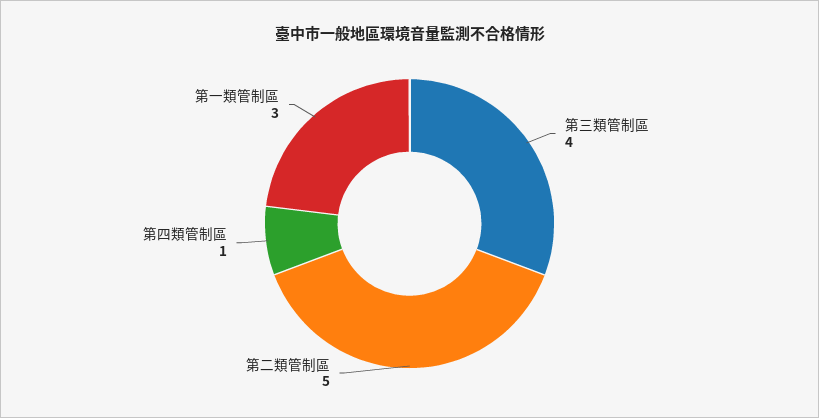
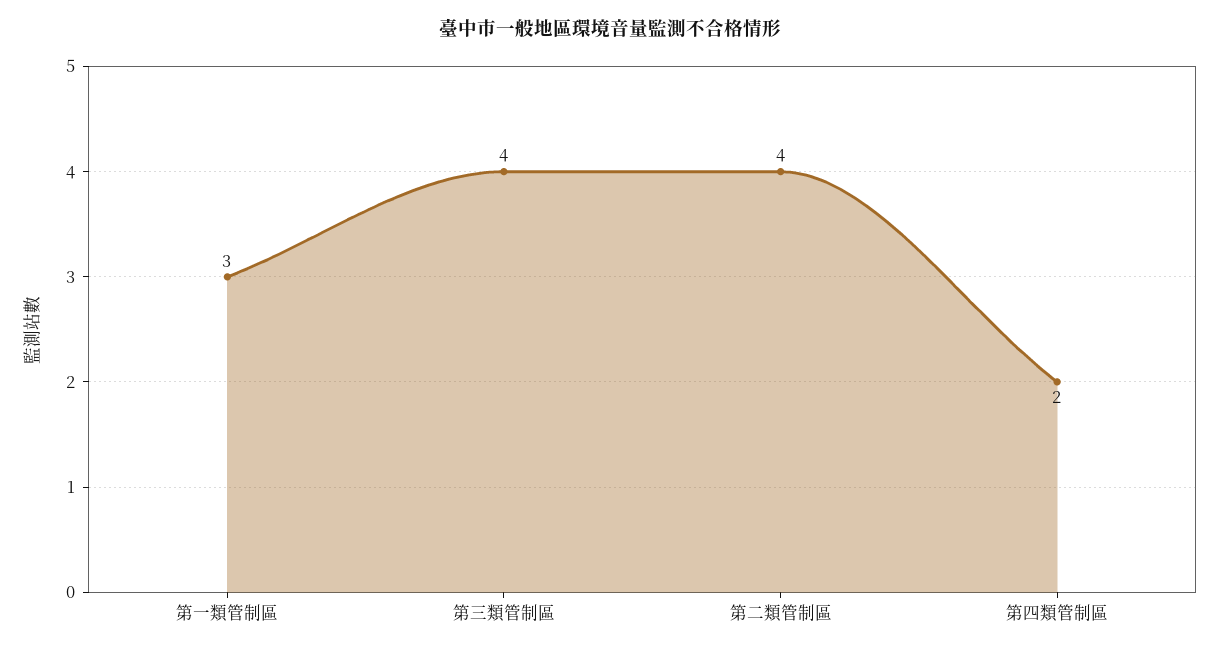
第二類管制區: 5 -> 4
第四類管制區: 1 -> 2

